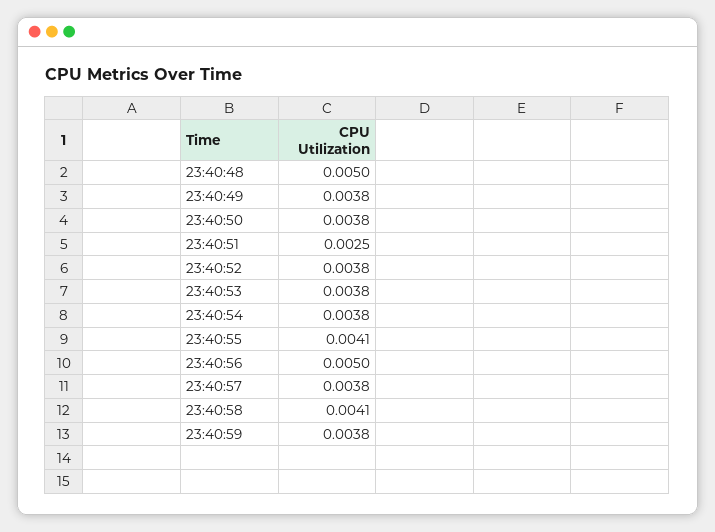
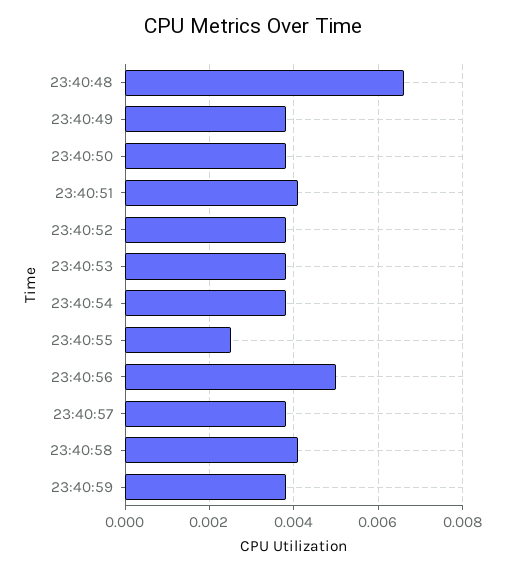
23:40:48: 0.005 -> 0.0065
23:40:51: 0.0025 -> 0.004
23:40:55: 0.0041 -> 0.0025

